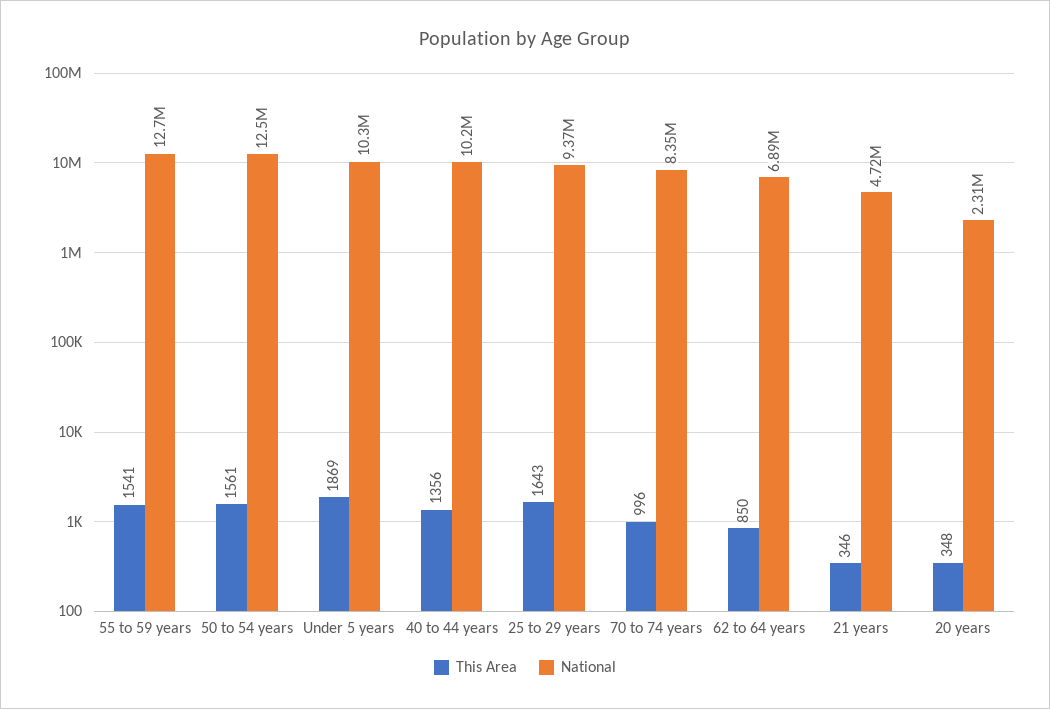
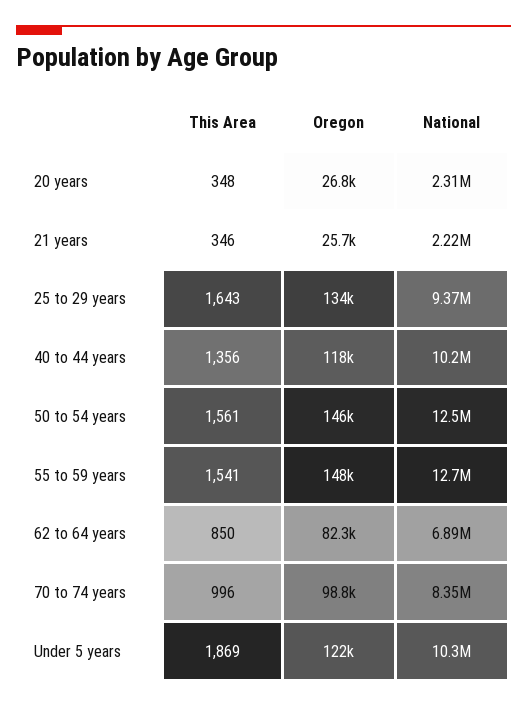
National, 21 years: 4720000 -> 2220000
Oregon, 20 years: none -> 26800
Oregon, 21 years: none -> 25700
Oregon, 25 to 29 years: none -> 134000
Oregon, 40 to 44 years: none -> 118000
Oregon, 50 to 54 years: none -> 146000
Oregon, 55 to 59 years: none -> 148000
Oregon, 62 to 64 years: none -> 82300
Oregon, 70 to 74 years: none -> 98800
Oregon, Under 5 years: none -> 122000

